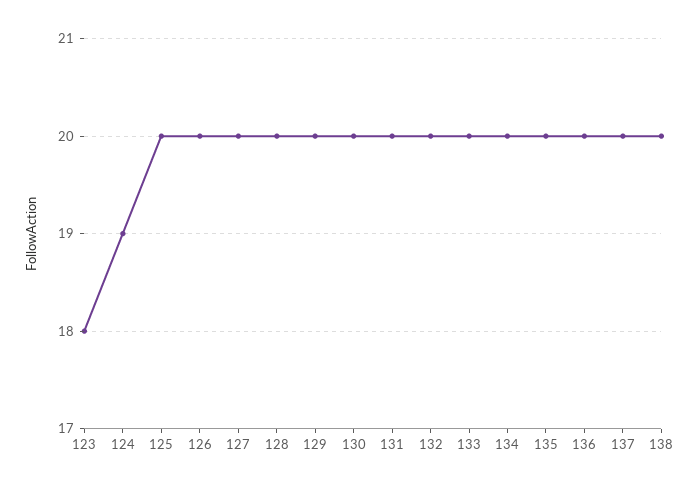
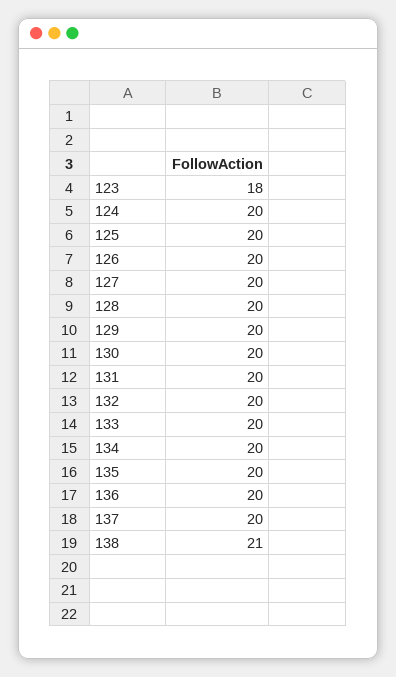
124: 19 -> 20
138: 20 -> 21

